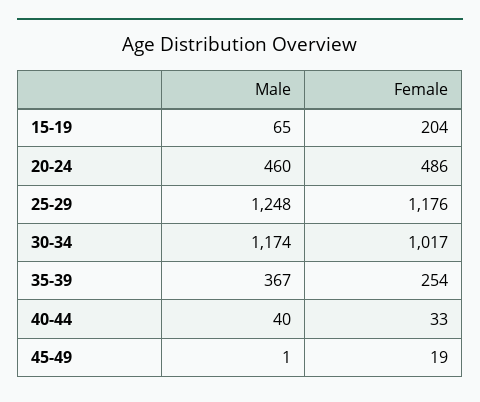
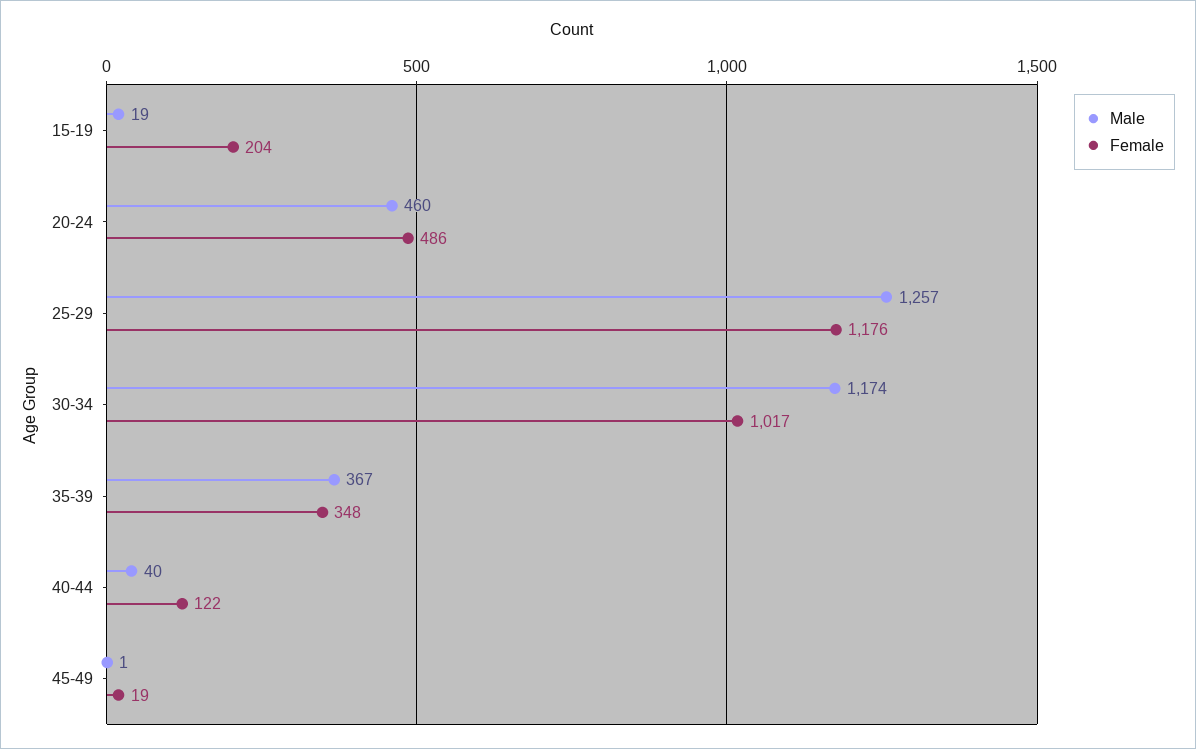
Male, 15-19: 65 -> 19
Male, 25-29: 1248 -> 1257
Female, 35-39: 254 -> 348
Female, 40-44: 33 -> 122

